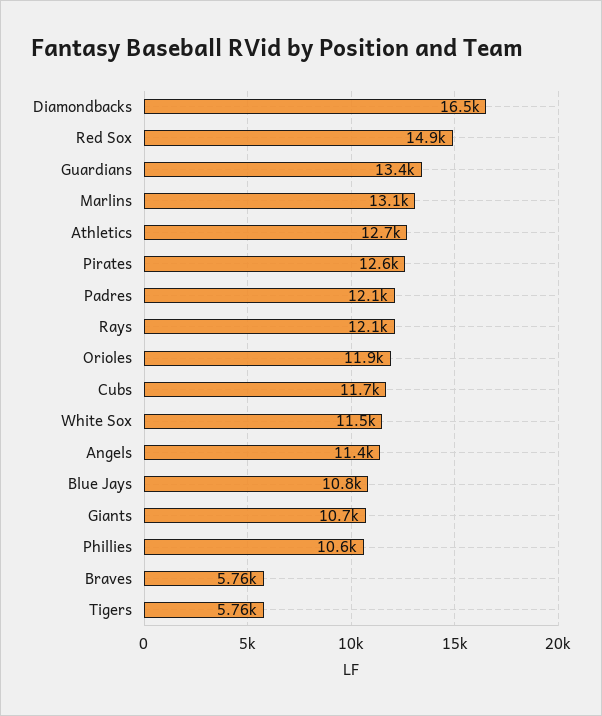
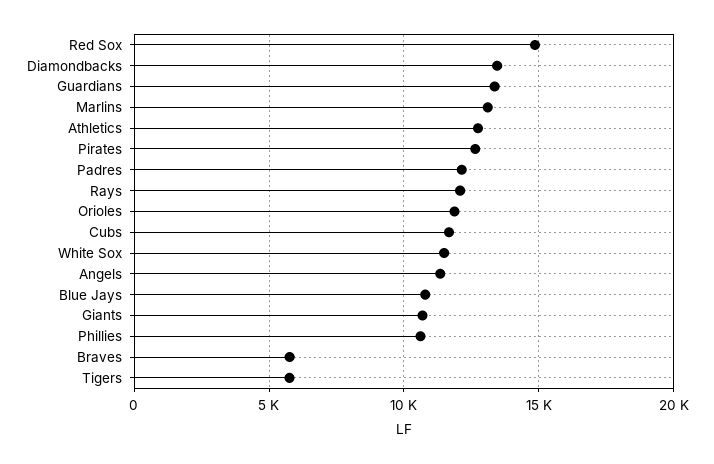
Diamondbacks: 16500 -> 13500

